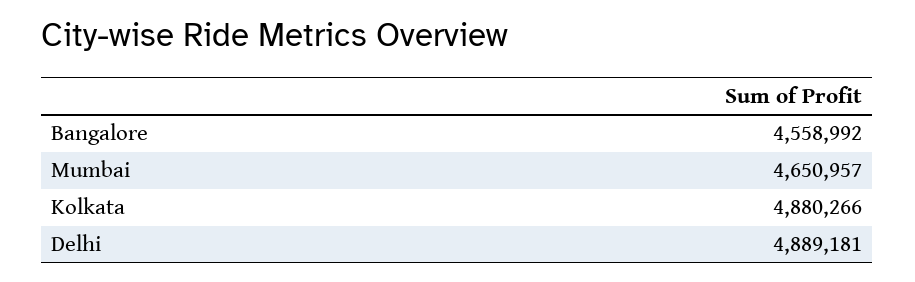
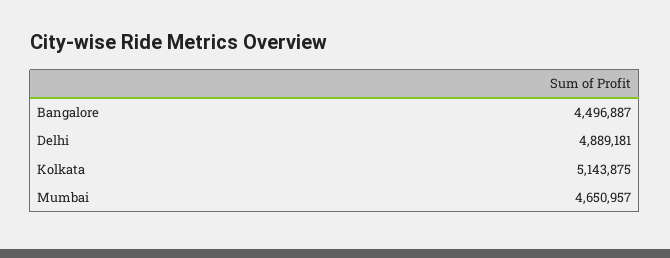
Bangalore: 4558992 -> 4496887
Kolkata: 4880266 -> 5143875

